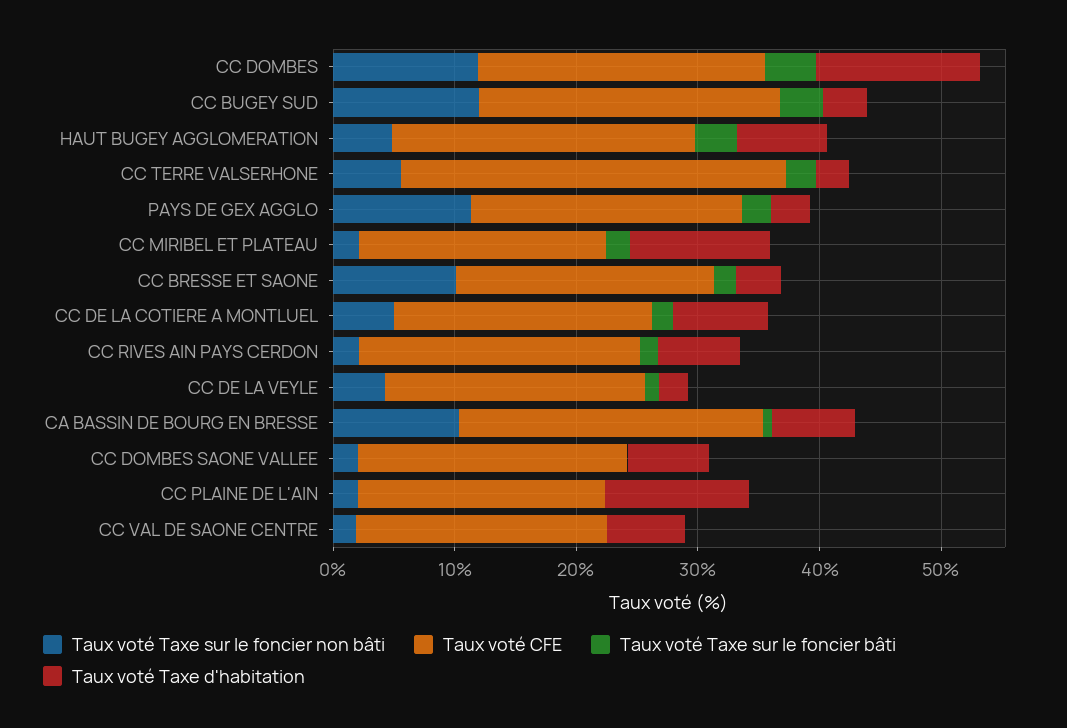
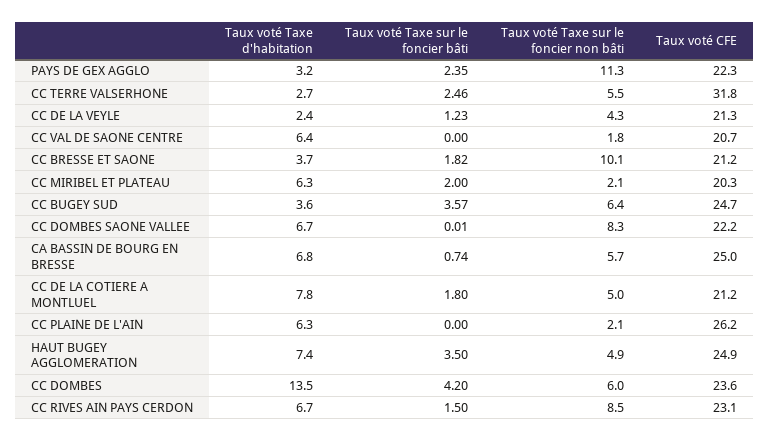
Taux voté Taxe sur le foncier non bâti, CC DOMBES: 12 -> 6
Taux voté Taxe sur le foncier non bâti, CC BUGEY SUD: 12 -> 6.4
Taux voté Taxe d'habitation, CC MIRIBEL ET PLATEAU: 12 -> 6.3
Taux voté Taxe sur le foncier non bâti, CC RIVES AIN PAYS CERDON: 2 -> 8.5
Taux voté Taxe sur le foncier non bâti, CA BASSIN DE BOURG EN BRESSE: 10 -> 5.7
Taux voté Taxe sur le foncier non bâti, CC DOMBES SAONE VALLEE: 2 -> 8.3
Taux voté CFE, CC PLAINE DE L'AIN: 20 -> 26.2
Taux voté Taxe d'habitation, CC PLAINE DE L'AIN: 12 -> 6.3

